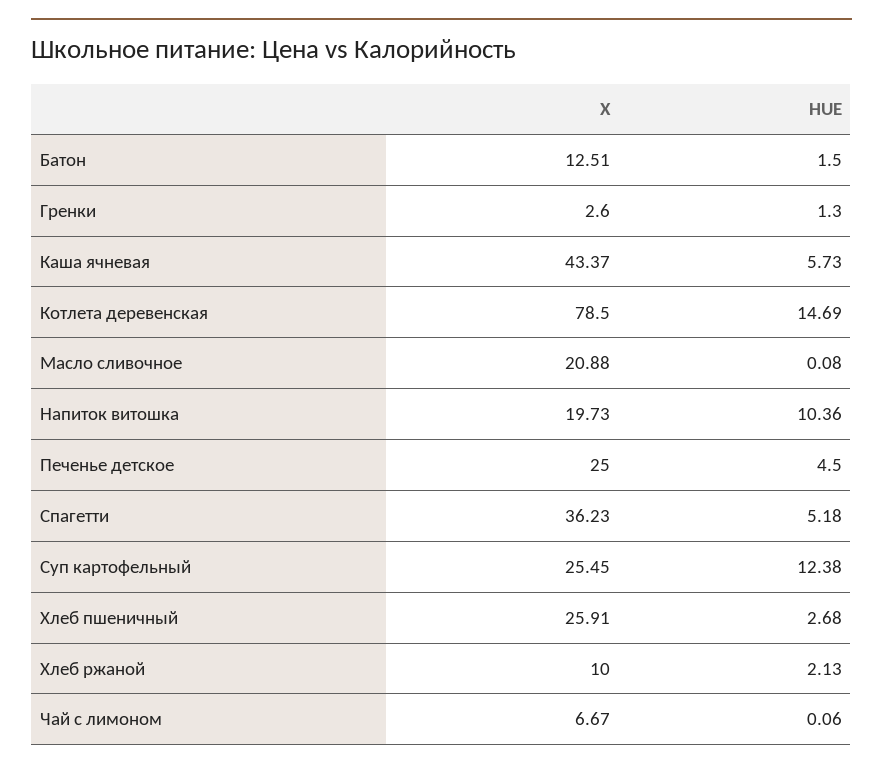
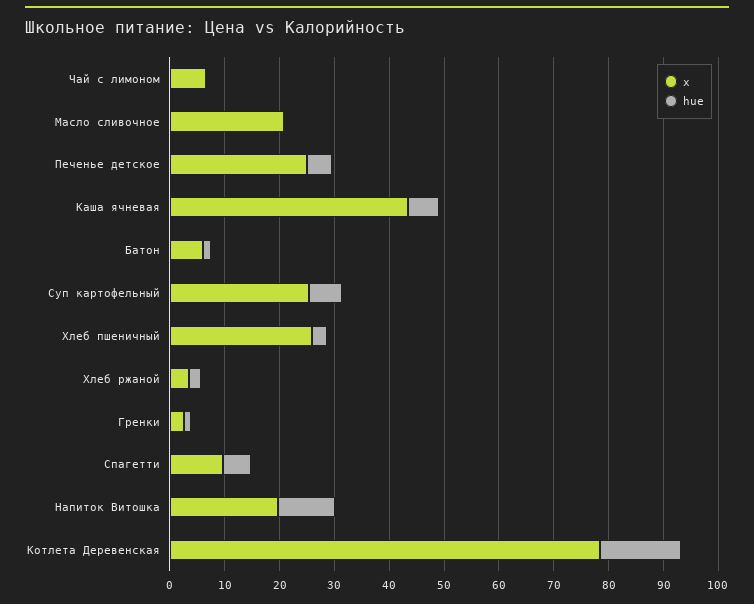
X, Батон: 12.51 -> 6
X, Спагетти: 36.23 -> 10
HUE, Суп картофельный: 12.38 -> 6
X, Хлеб ржаной: 10 -> 4

